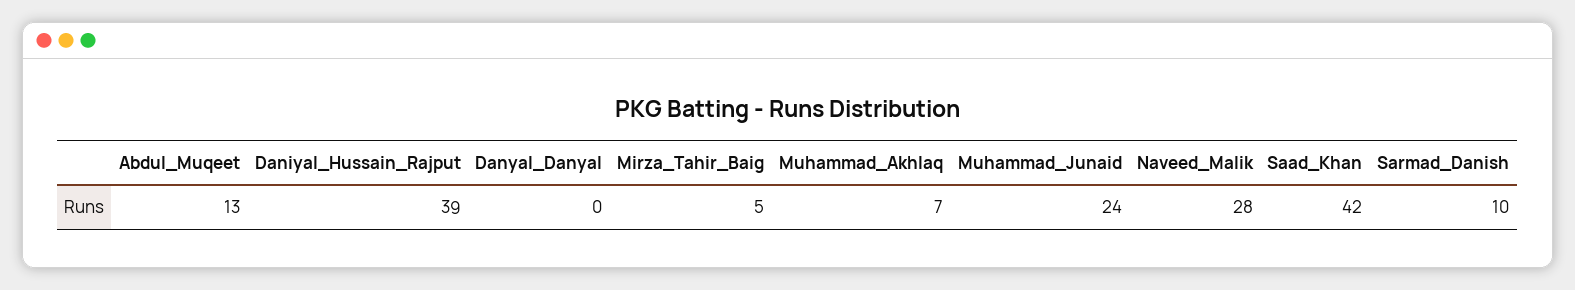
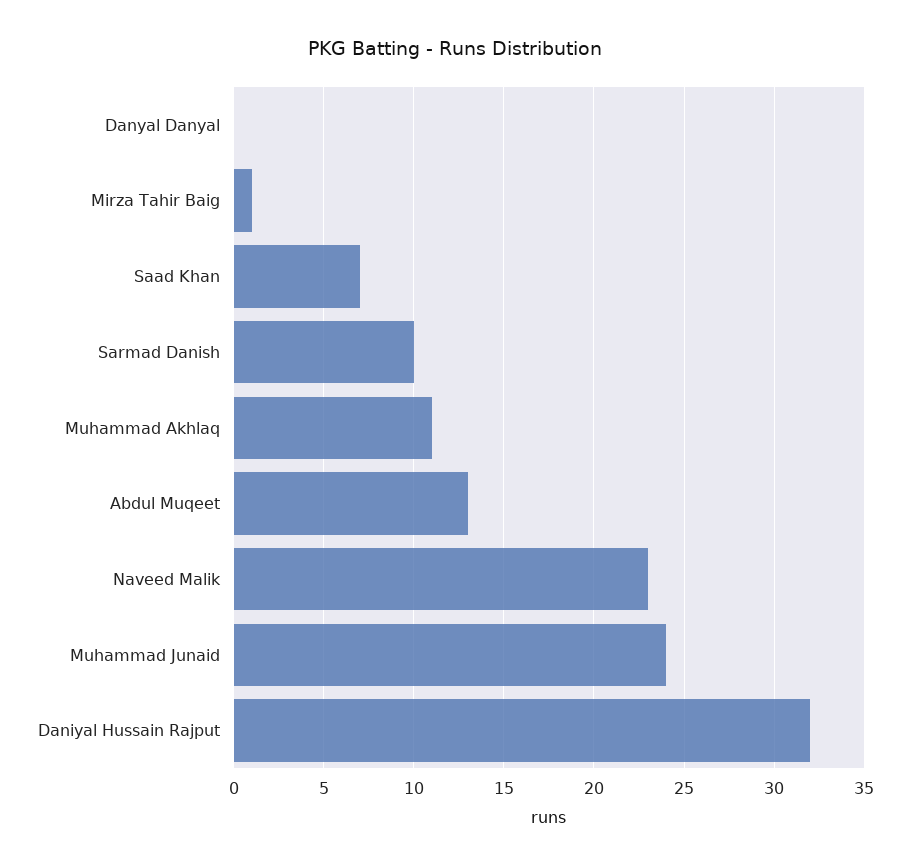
Daniyal_Hussain_Rajput: 39 -> 32
Mirza_Tahir_Baig: 5 -> 1
Muhammad_Akhlaq: 7 -> 11
Naveed_Malik: 28 -> 23
Saad_Khan: 42 -> 7

